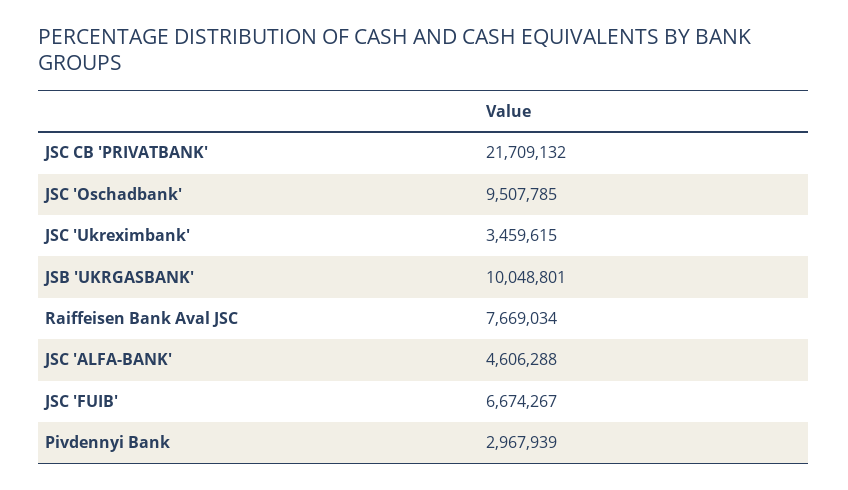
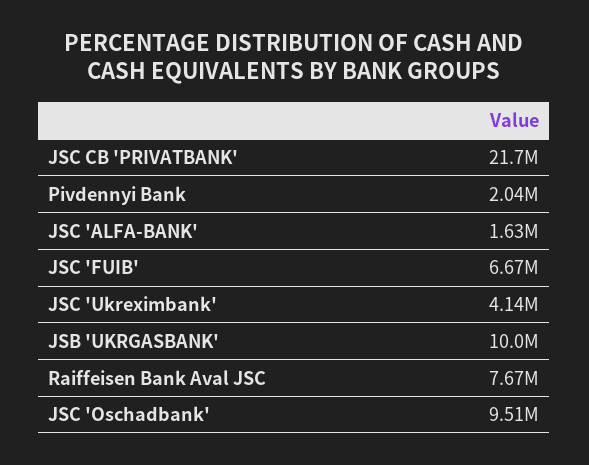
JSC 'Ukreximbank': 3459615 -> 4140000
JSC 'ALFA-BANK': 4606288 -> 1630000
Pivdennyi Bank: 2967939 -> 2040000

